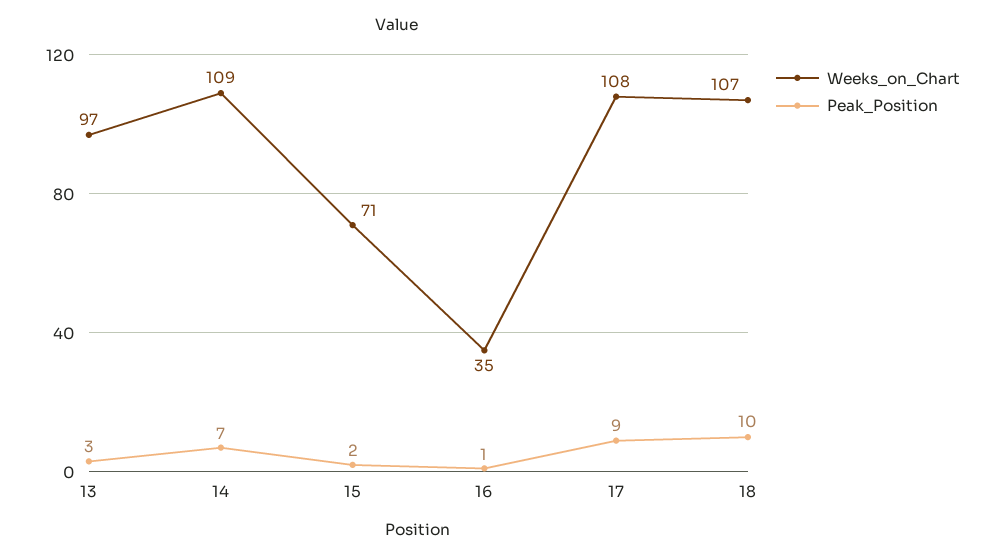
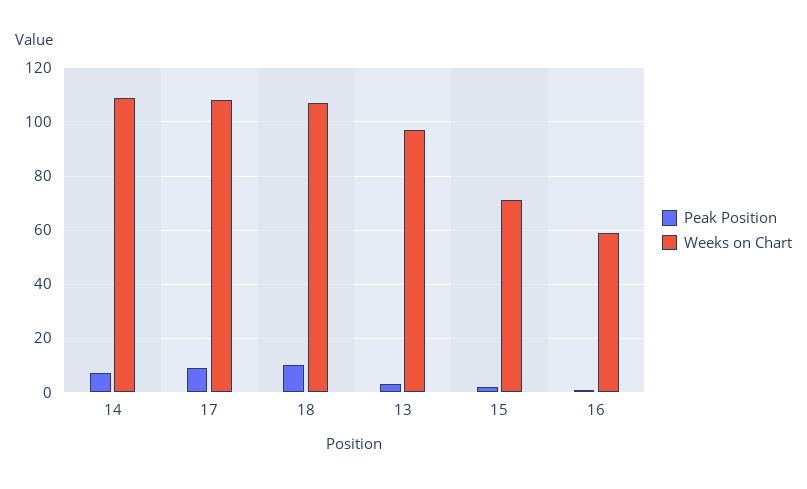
Weeks_on_Chart, 16: 35 -> 60

